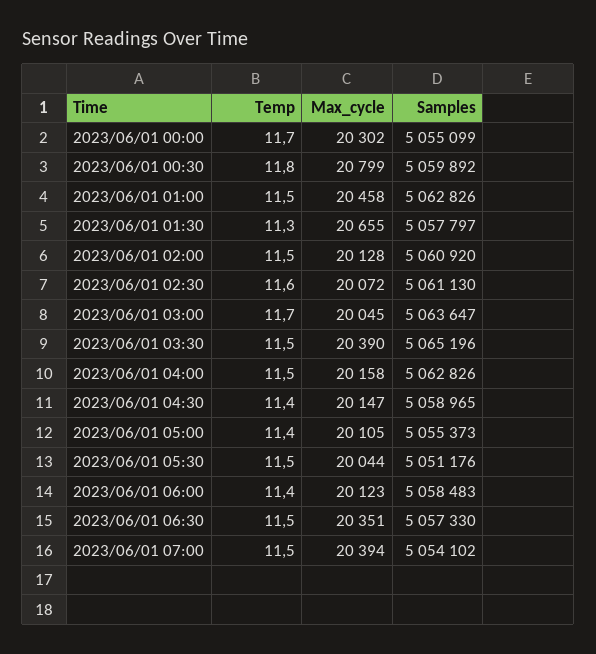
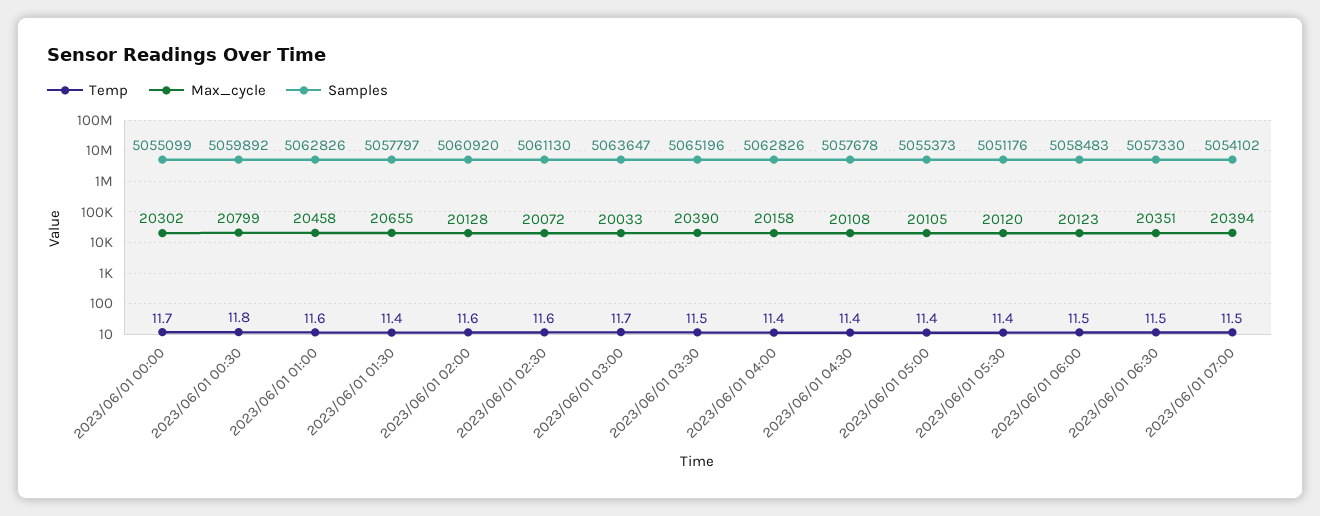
Temp, 2023/06/01 01:00: 11.5 -> 11.6
Temp, 2023/06/01 01:30: 11.3 -> 11.4
Temp, 2023/06/01 02:00: 11.5 -> 11.6
Max_cycle, 2023/06/01 03:00: 20045 -> 20033
Temp, 2023/06/01 04:00: 11.5 -> 11.4
Max_cycle, 2023/06/01 04:30: 20147 -> 20108
Samples, 2023/06/01 04:30: 5058965 -> 5057678
Temp, 2023/06/01 05:30: 11.5 -> 11.4
Max_cycle, 2023/06/01 05:30: 20044 -> 20120
Temp, 2023/06/01 06:00: 11.4 -> 11.5

